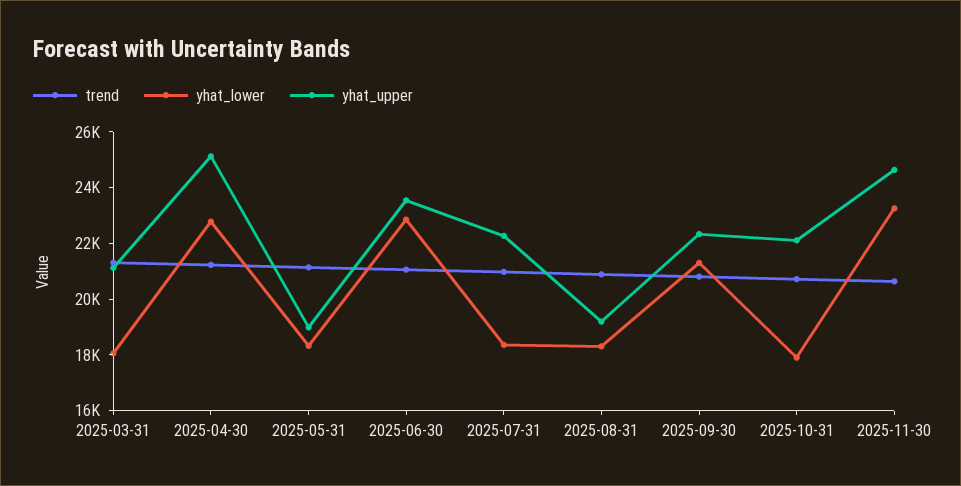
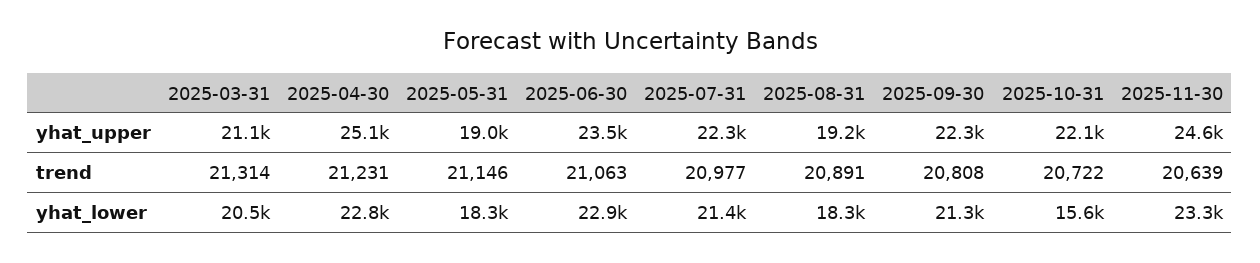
yhat_lower, 2025-03-31: 18000 -> 20500
yhat_lower, 2025-07-31: 18500 -> 21400
yhat_lower, 2025-10-31: 18000 -> 15600

